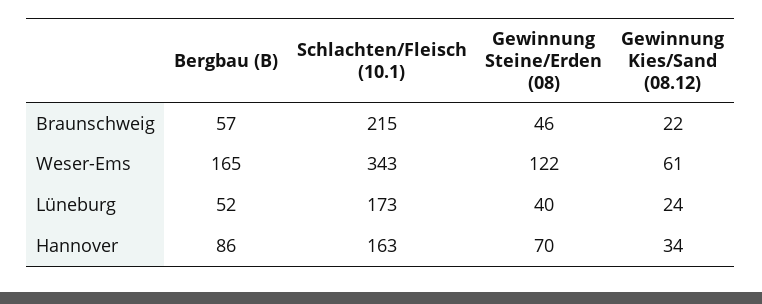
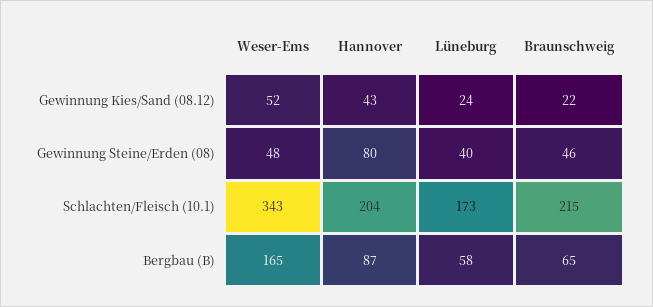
Bergbau (B), Braunschweig: 57 -> 65
Gewinnung Steine/Erden (08), Weser-Ems: 122 -> 48
Gewinnung Kies/Sand (08.12), Weser-Ems: 61 -> 52
Bergbau (B), Lüneburg: 52 -> 58
Bergbau (B), Hannover: 86 -> 87
Schlachten/Fleisch (10.1), Hannover: 163 -> 204
Gewinnung Steine/Erden (08), Hannover: 70 -> 80
Gewinnung Kies/Sand (08.12), Hannover: 34 -> 43

